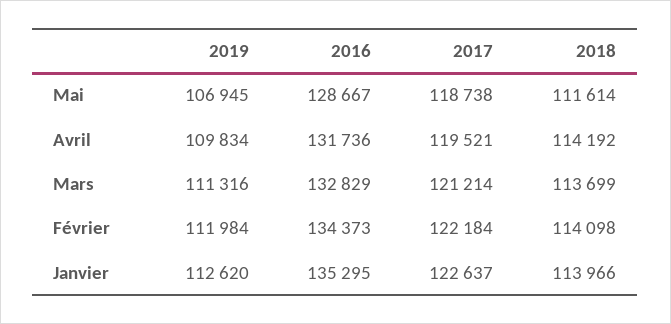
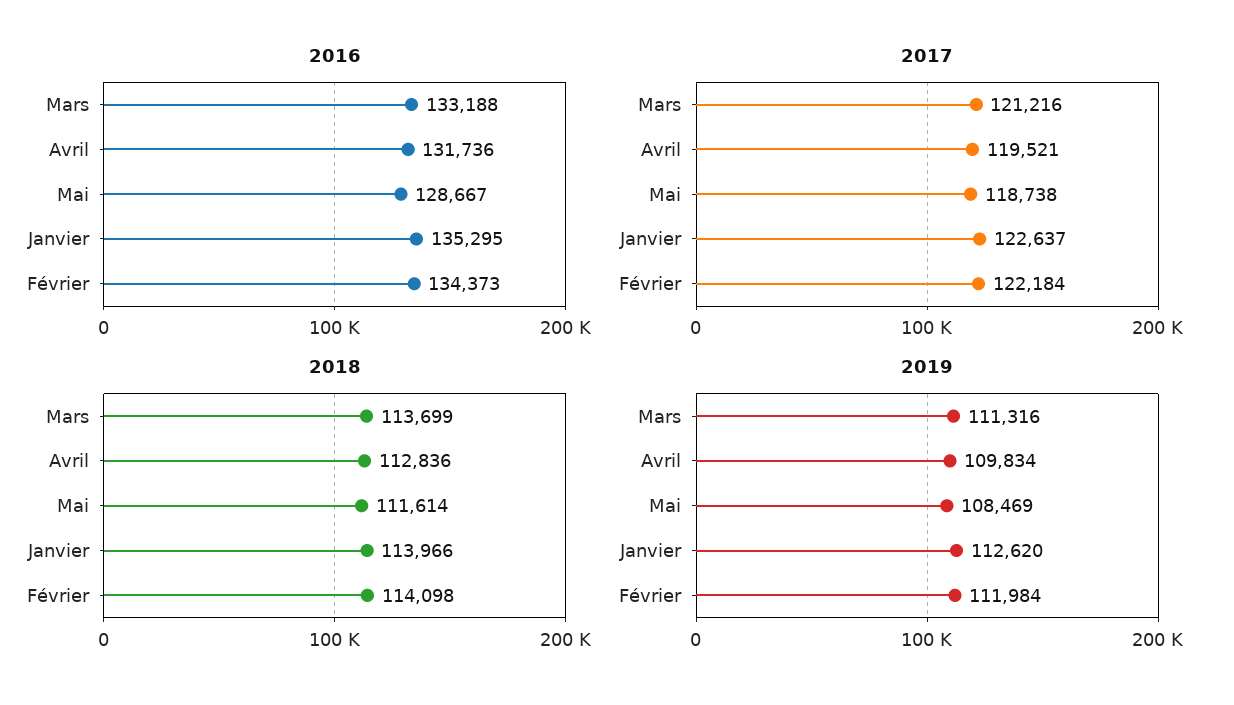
2019, Mai: 106945 -> 108469
2018, Avril: 114192 -> 112836
2016, Mars: 132829 -> 133188
2017, Mars: 121214 -> 121216

